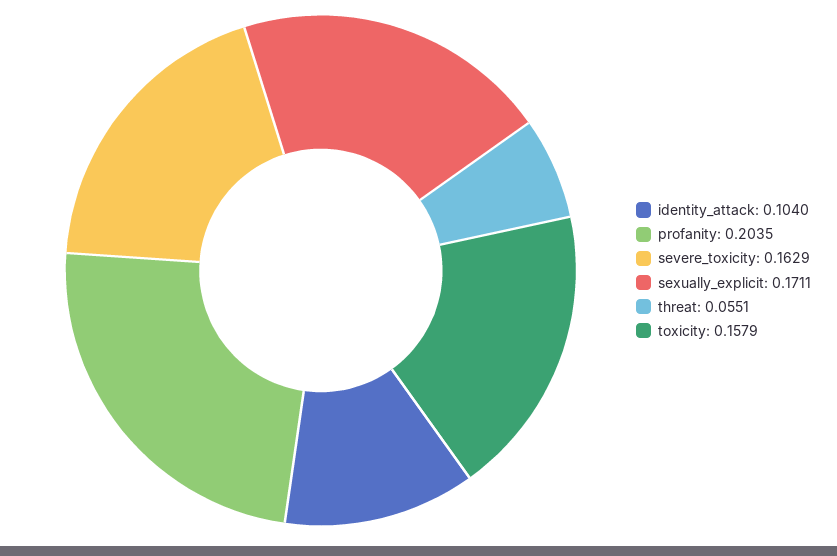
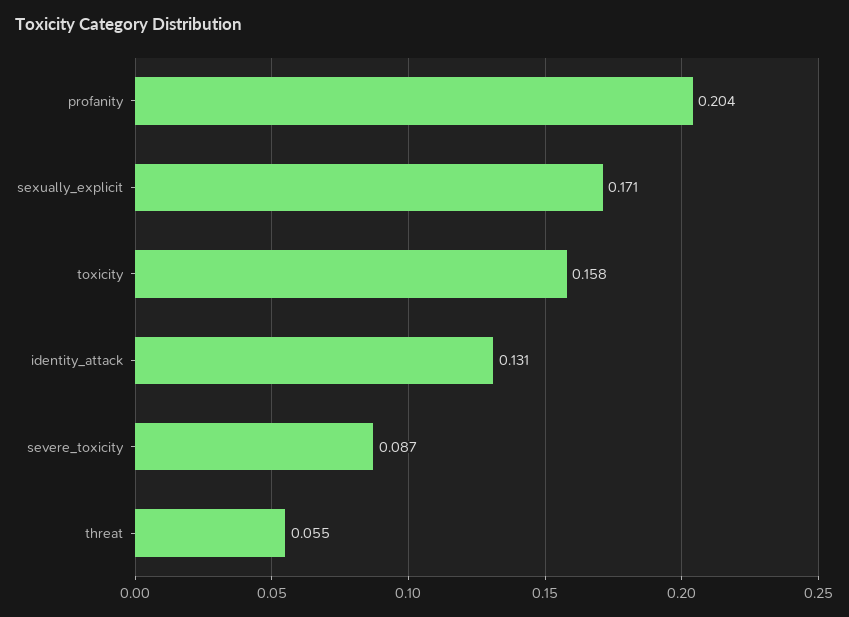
identity_attack: 0.104 -> 0.131
severe_toxicity: 0.1629 -> 0.087

